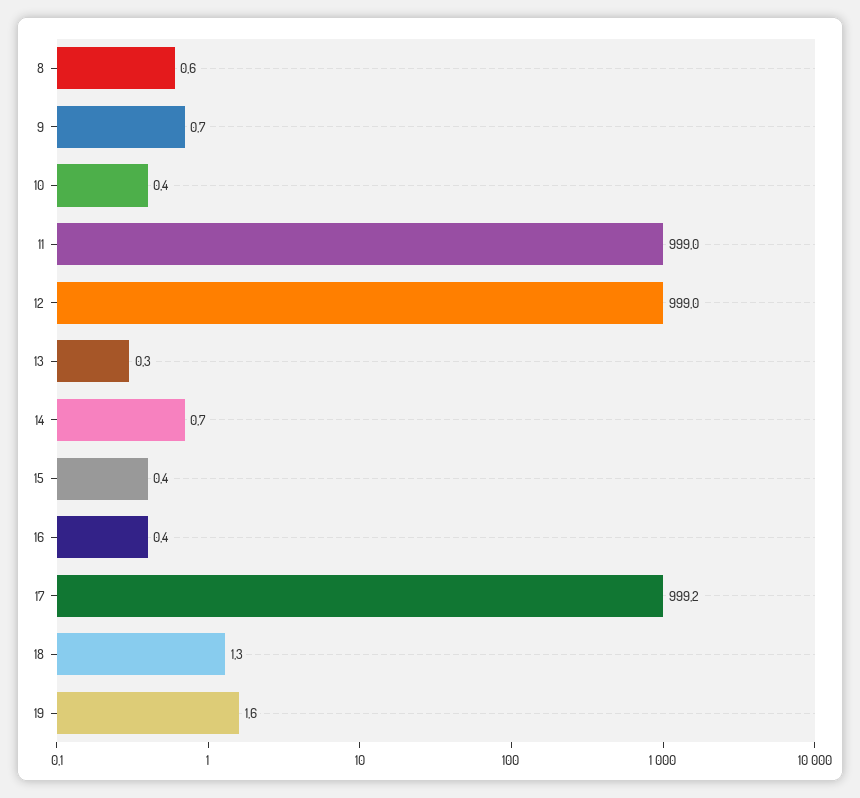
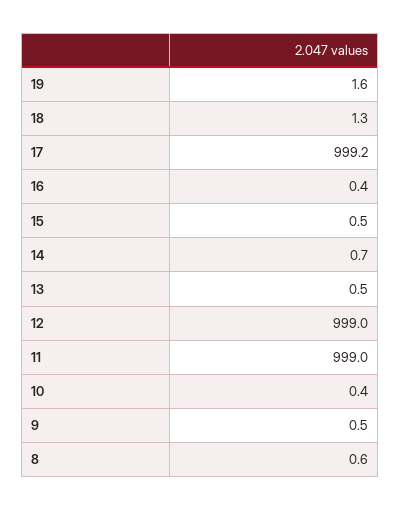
9: 0.7 -> 0.5
13: 0.3 -> 0.5
15: 0.4 -> 0.5

